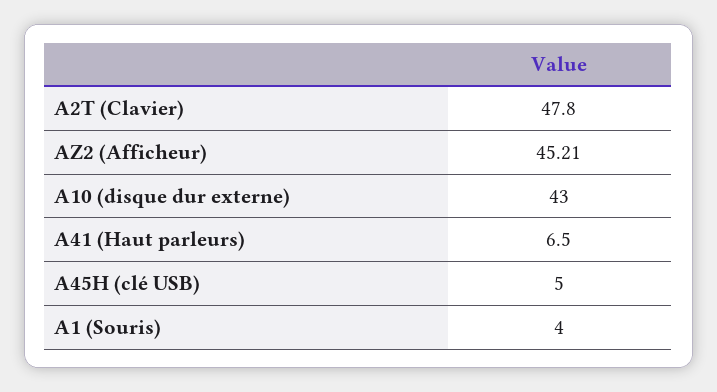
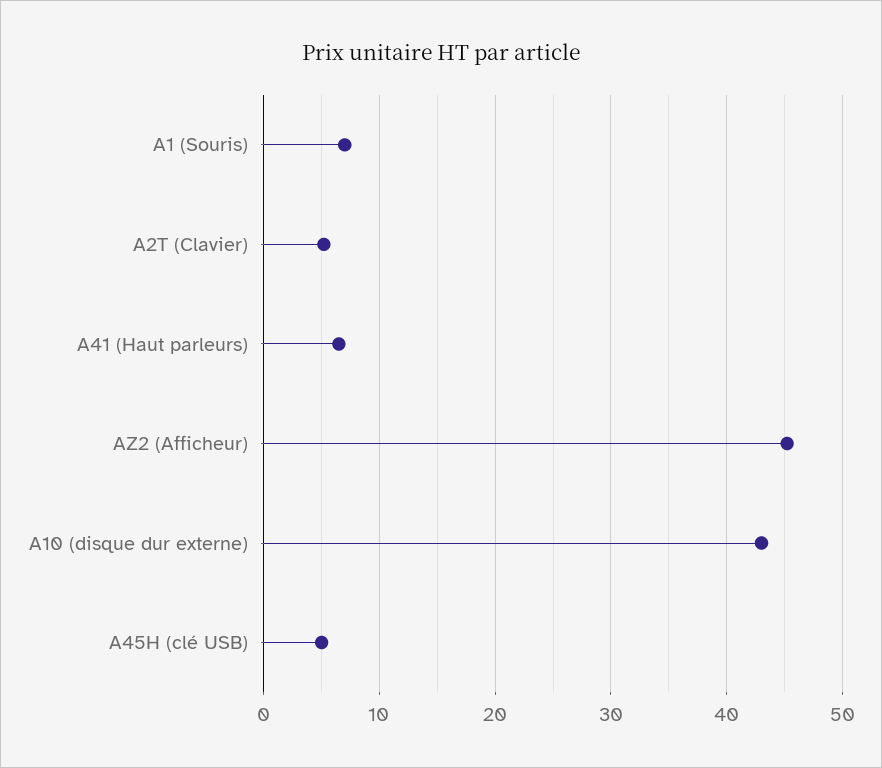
A2T (Clavier): 47.8 -> 5
A1 (Souris): 4 -> 7

